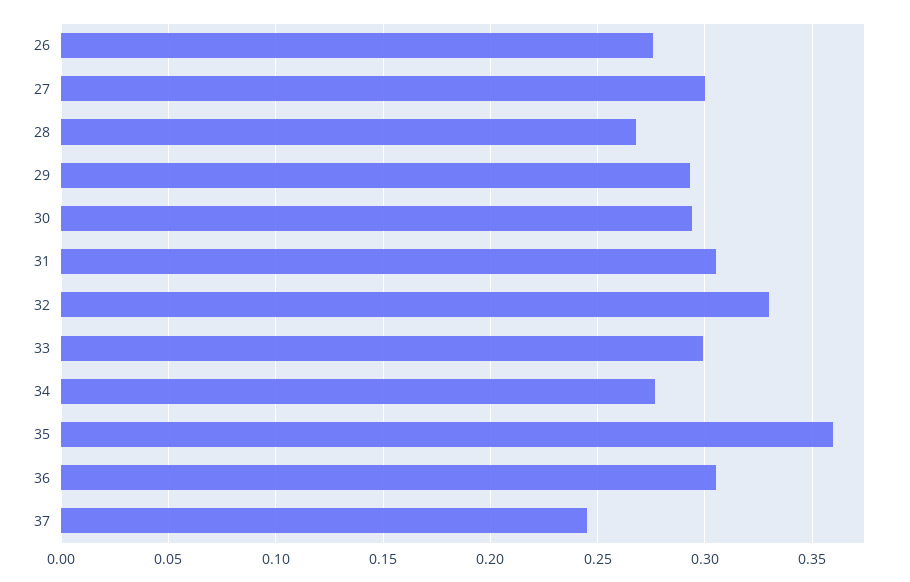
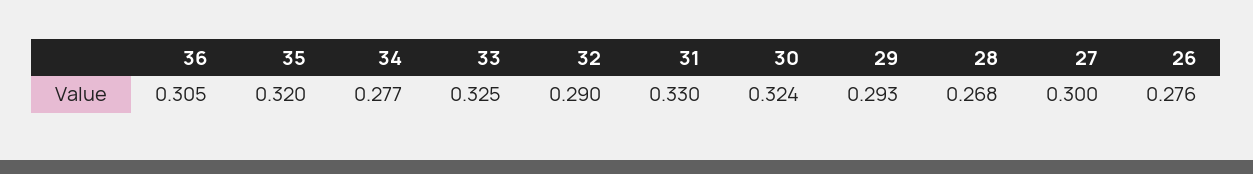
30: 0.295 -> 0.324
31: 0.305 -> 0.33
32: 0.33 -> 0.29
33: 0.3 -> 0.325
35: 0.36 -> 0.32
37: 0.245 -> none

